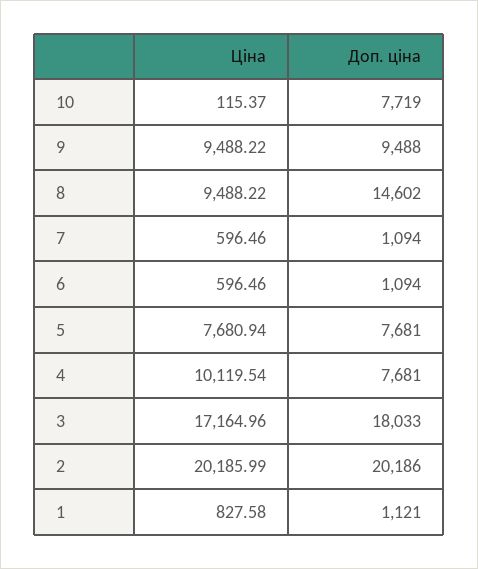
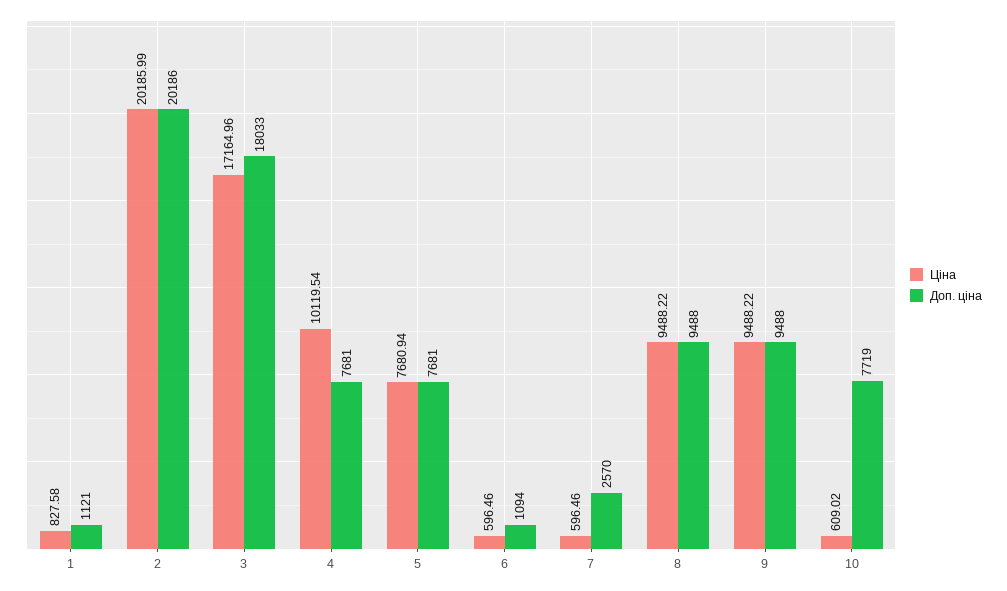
Ціна, 10: 115.37 -> 609.02
Доп. ціна, 8: 14602 -> 9488
Доп. ціна, 7: 1094 -> 2570

